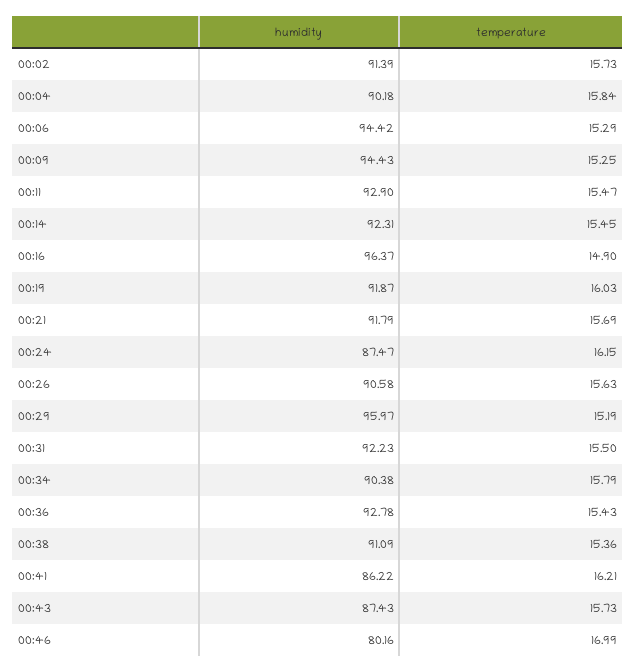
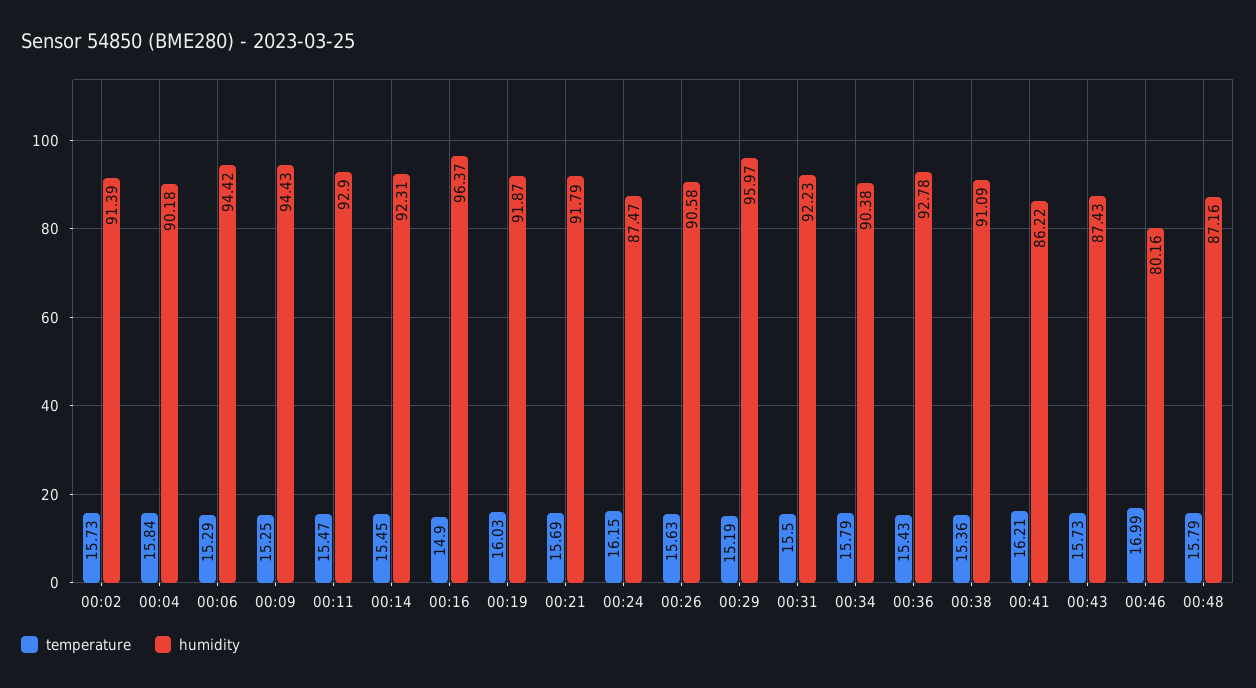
temperature, 00:48: none -> 15.79
humidity, 00:48: none -> 87.16

